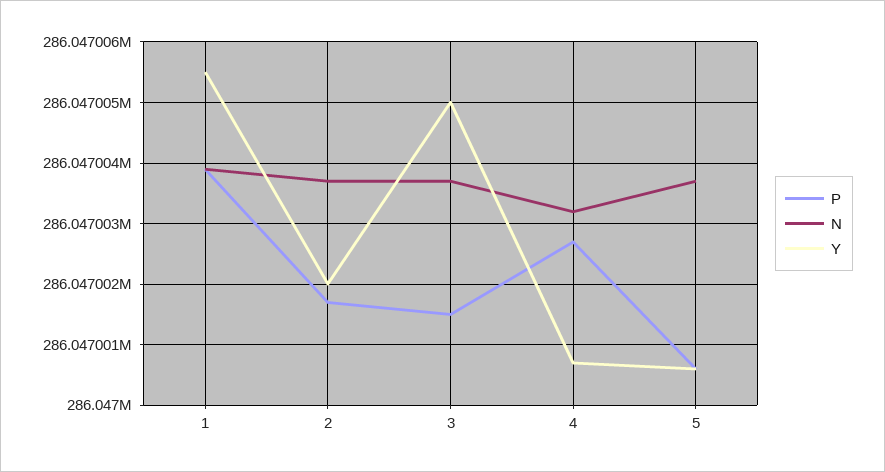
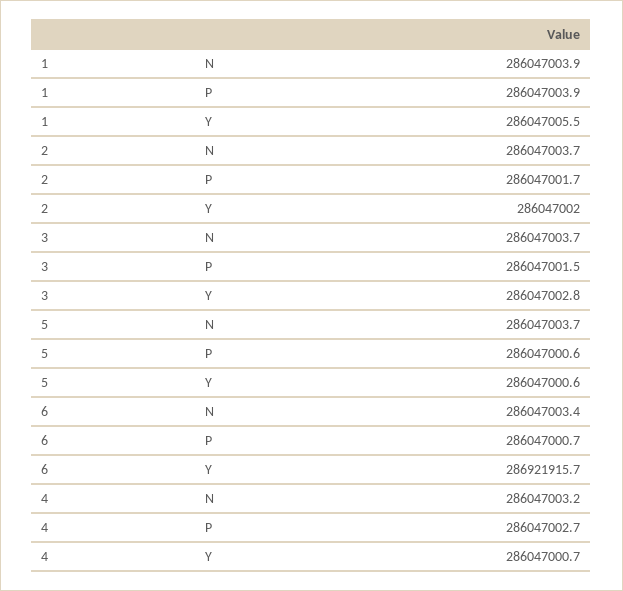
Y, 3: 286047005 -> 286047002.8
N, 6: none -> 286047003.4
P, 6: none -> 286047000.7
Y, 6: none -> 286921915.7

